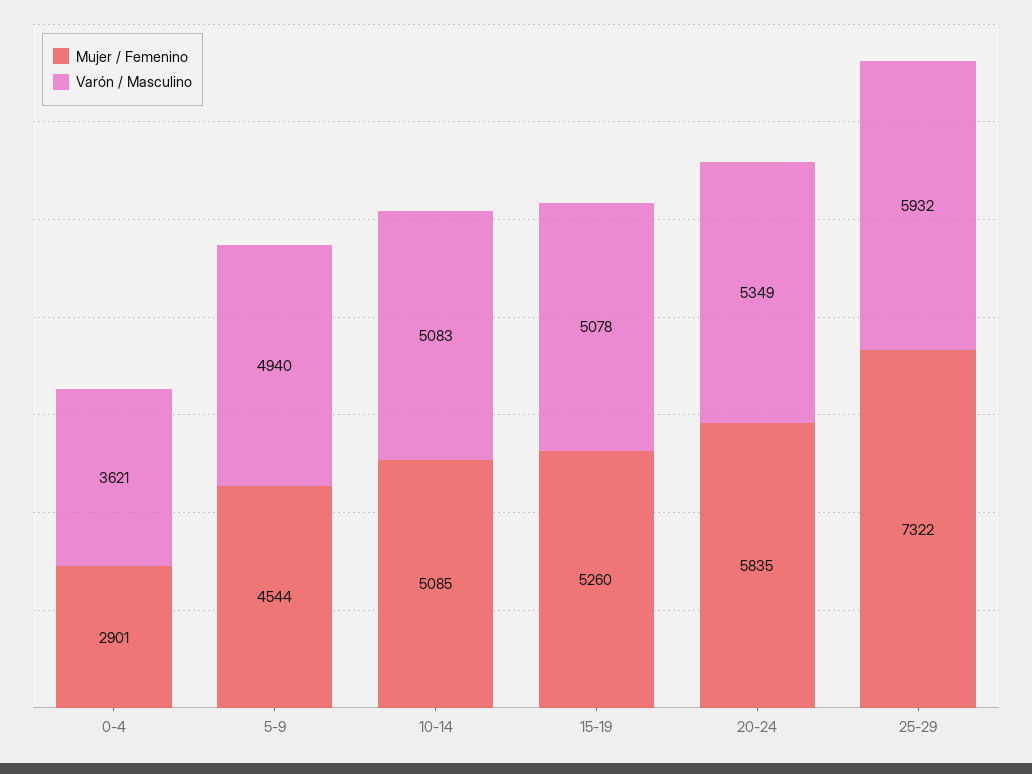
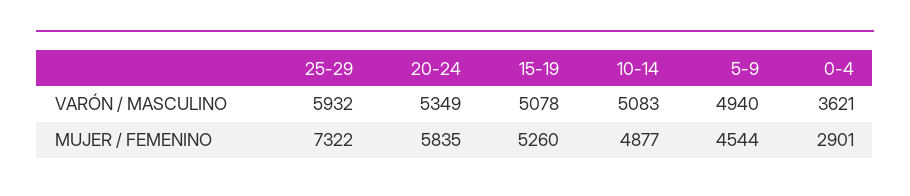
Mujer / Femenino, 10-14: 5085 -> 4877

